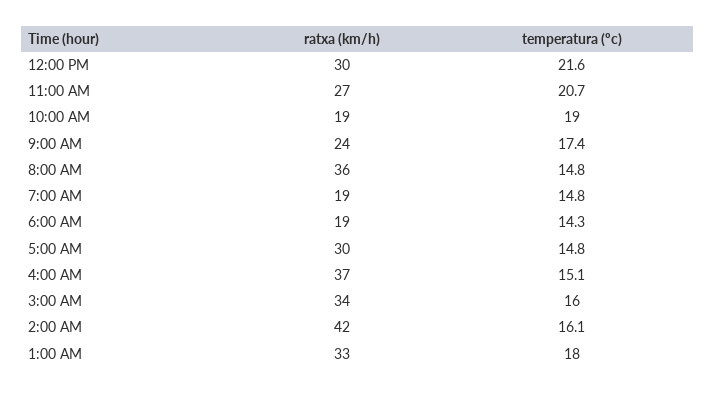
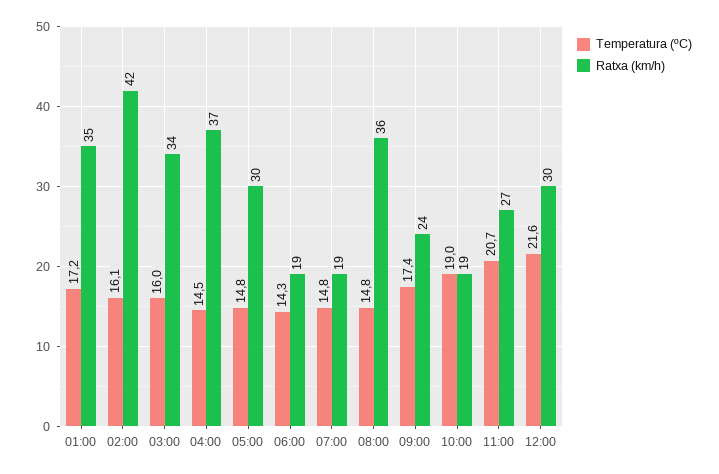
temperatura (ºc), 4:00 AM: 15.1 -> 14.5
ratxa (km/h), 1:00 AM: 33 -> 35
temperatura (ºc), 1:00 AM: 18 -> 17.2

